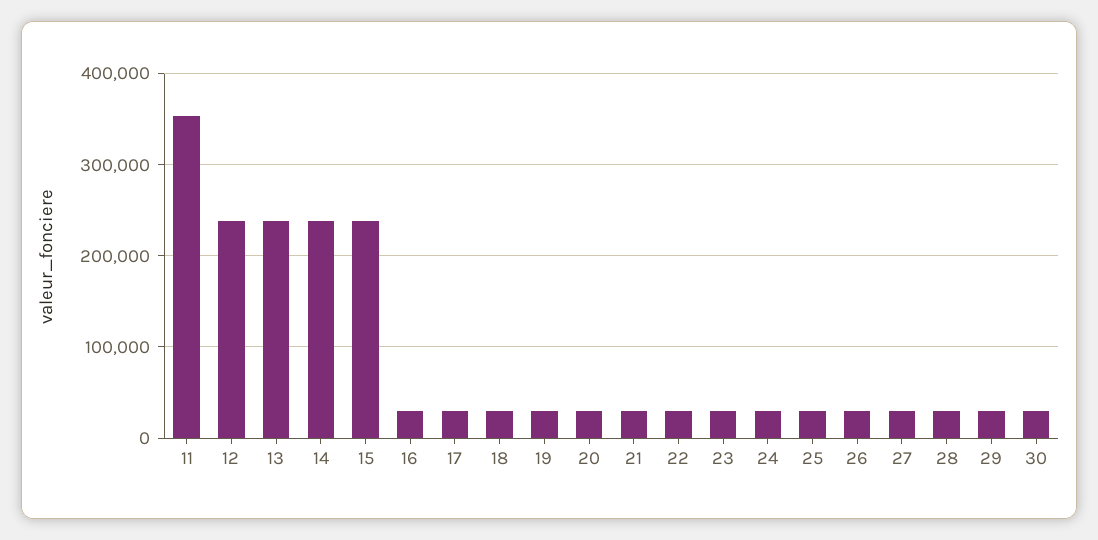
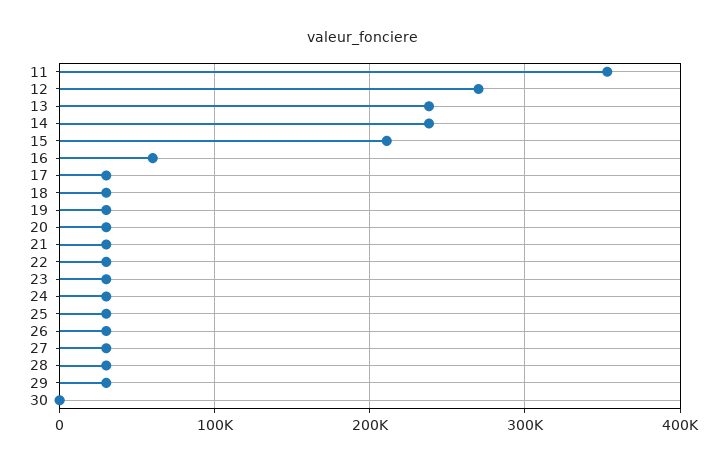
12: 240000 -> 270000
15: 240000 -> 210000
16: 30000 -> 60000
30: 30000 -> 0

